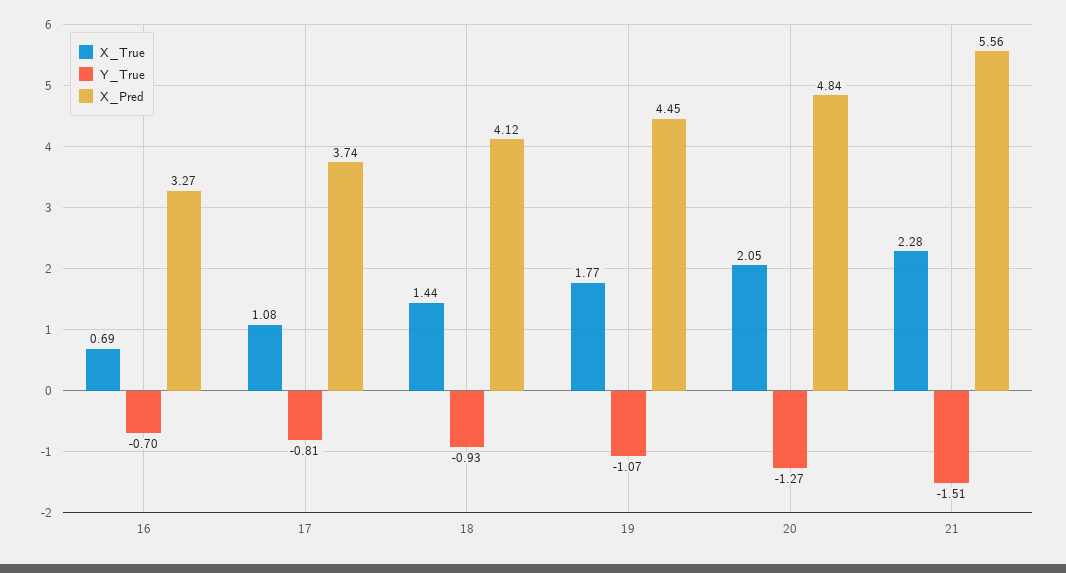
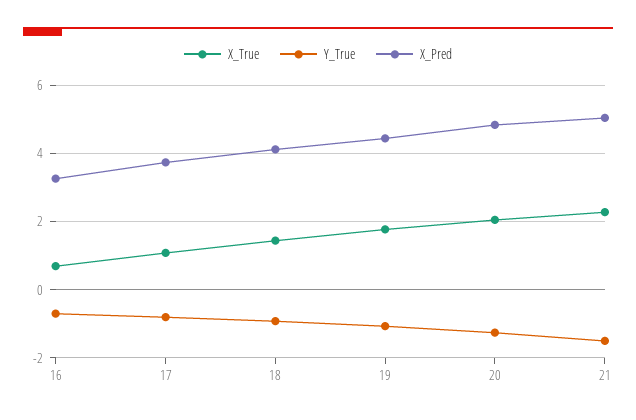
X_Pred, 21: 5.56 -> 5

